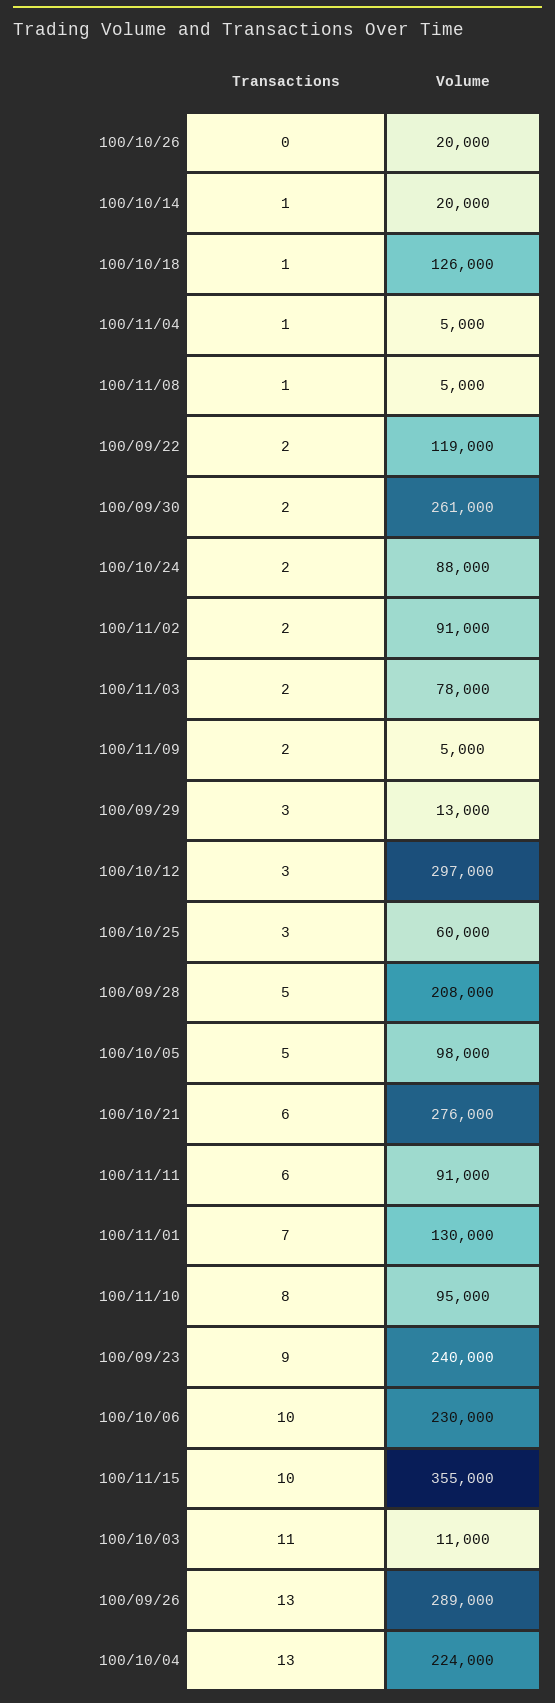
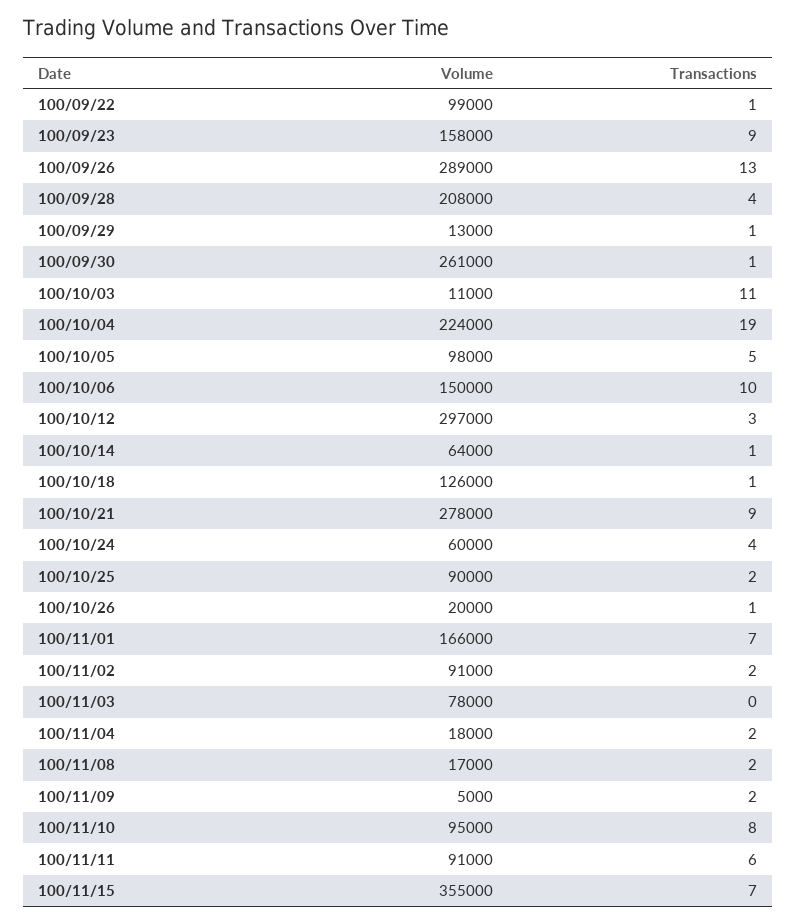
Transactions, 100/10/26: 0 -> 1
Volume, 100/10/14: 20000 -> 64000
Transactions, 100/11/04: 1 -> 2
Volume, 100/11/04: 5000 -> 18000
Transactions, 100/11/08: 1 -> 2
Volume, 100/11/08: 5000 -> 17000
Transactions, 100/09/22: 2 -> 1
Volume, 100/09/22: 119000 -> 99000
Transactions, 100/09/30: 2 -> 1
Transactions, 100/10/24: 2 -> 4
Volume, 100/10/24: 88000 -> 60000
Transactions, 100/11/03: 2 -> 0
Transactions, 100/09/29: 3 -> 1
Transactions, 100/10/25: 3 -> 2
Volume, 100/10/25: 60000 -> 90000
Transactions, 100/09/28: 5 -> 4
Transactions, 100/10/21: 6 -> 9
Volume, 100/10/21: 276000 -> 278000
Volume, 100/11/01: 130000 -> 166000
Volume, 100/09/23: 240000 -> 158000
Volume, 100/10/06: 230000 -> 150000
Transactions, 100/11/15: 10 -> 7
Transactions, 100/10/04: 13 -> 19

